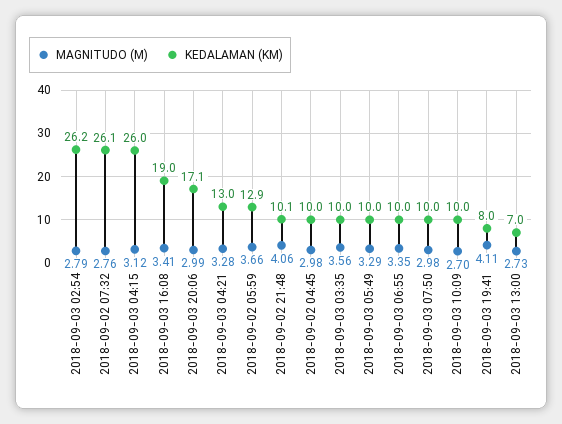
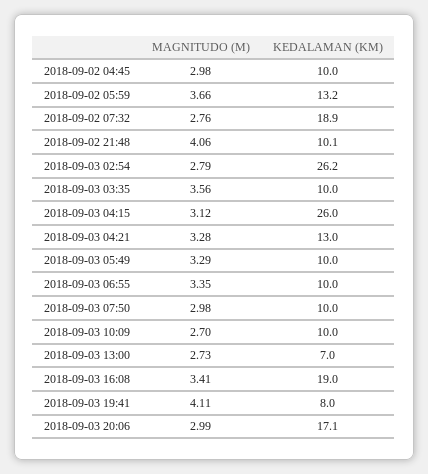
KEDALAMAN (KM), 2018-09-02 07:32: 26.1 -> 18.9
KEDALAMAN (KM), 2018-09-02 05:59: 12.9 -> 13.2

